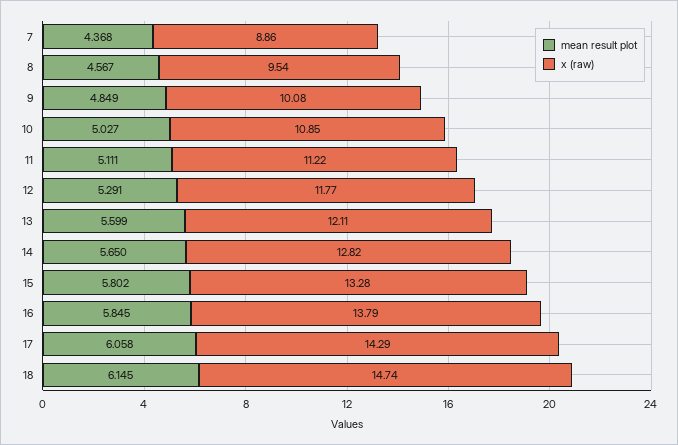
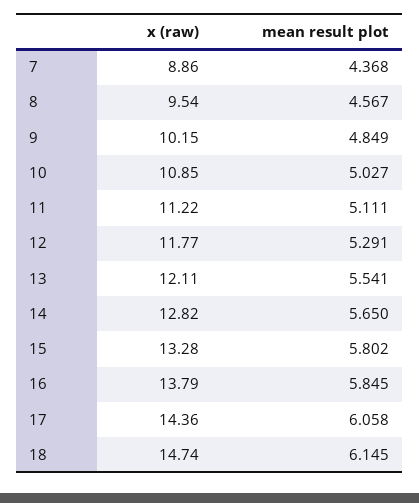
x (raw), 9: 10.08 -> 10.15
mean result plot, 13: 5.599 -> 5.541
x (raw), 17: 14.29 -> 14.36

